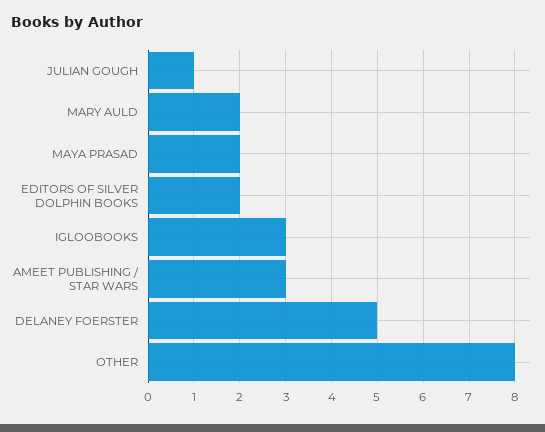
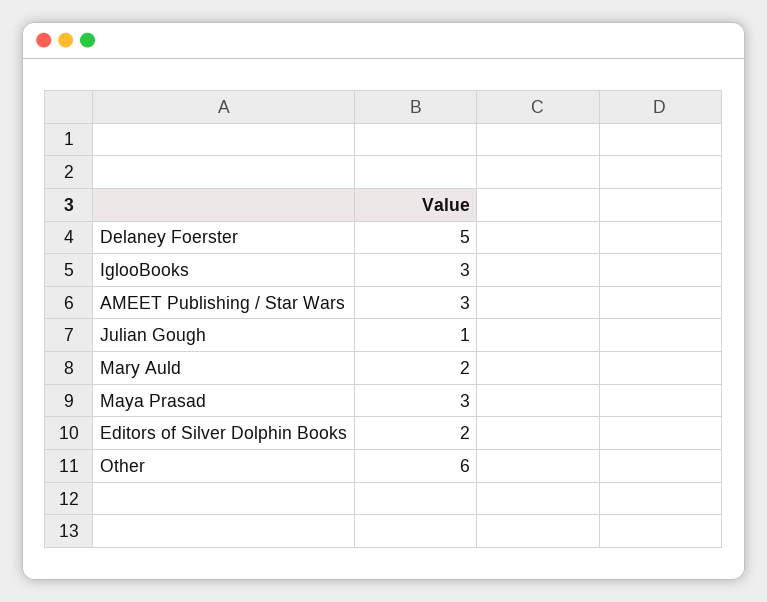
MAYA PRASAD: 2 -> 3
OTHER: 8 -> 6

